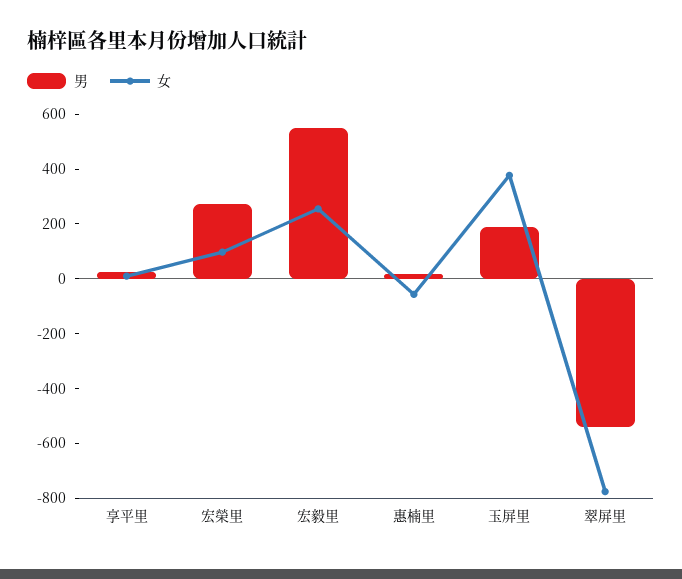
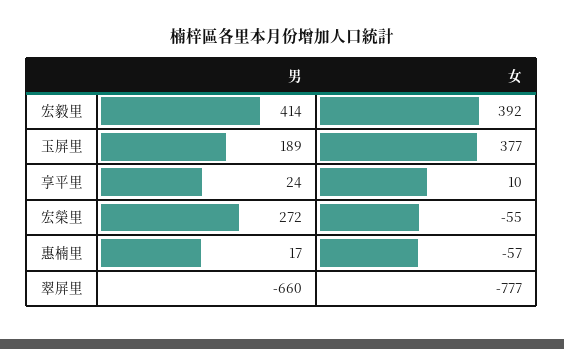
女, 宏榮里: 100 -> -55
男, 宏毅里: 550 -> 414
女, 宏毅里: 250 -> 392
男, 翠屏里: -550 -> -660

